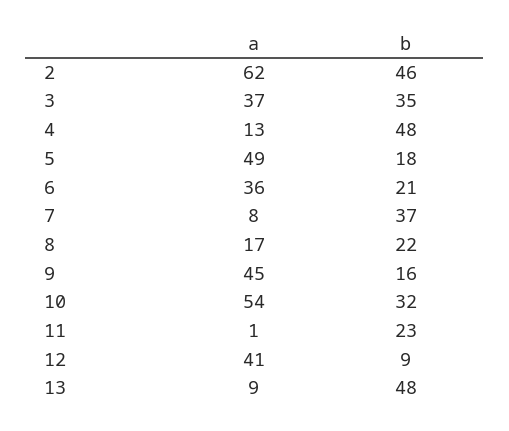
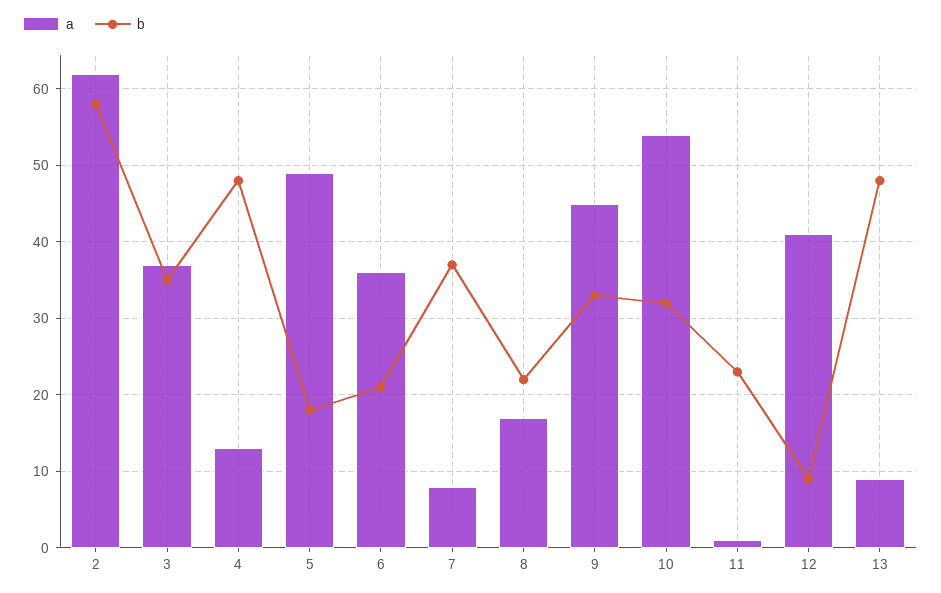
b, 2: 46 -> 58
b, 9: 16 -> 33

